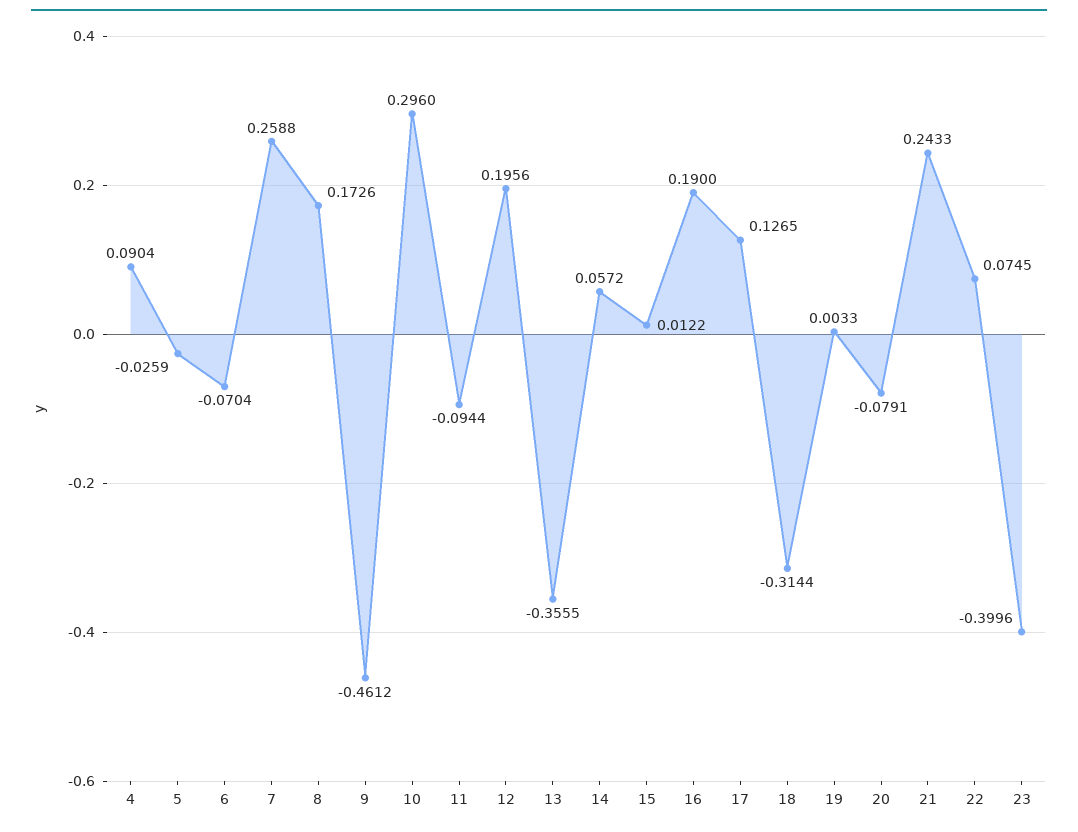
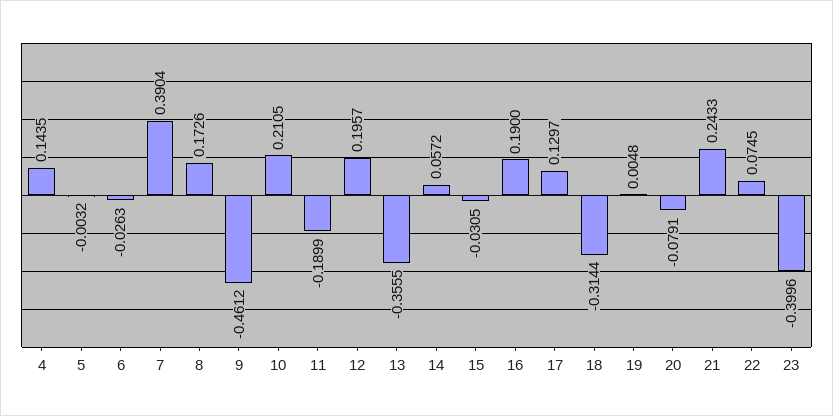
4: 0.0904 -> 0.1435
5: -0.0259 -> -0.0032
6: -0.0704 -> -0.0263
7: 0.2588 -> 0.3904
10: 0.296 -> 0.2105
11: -0.0944 -> -0.1899
12: 0.1956 -> 0.1957
15: 0.0122 -> -0.0305
17: 0.1265 -> 0.1297
19: 0.0033 -> 0.0048

